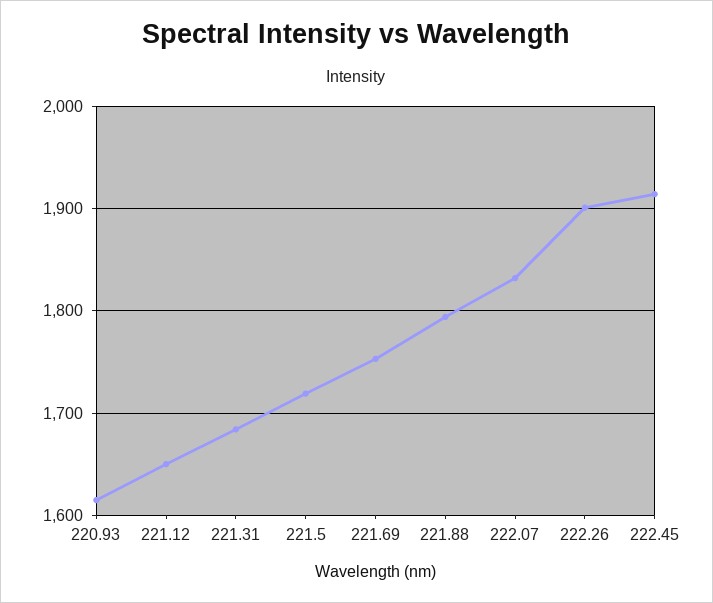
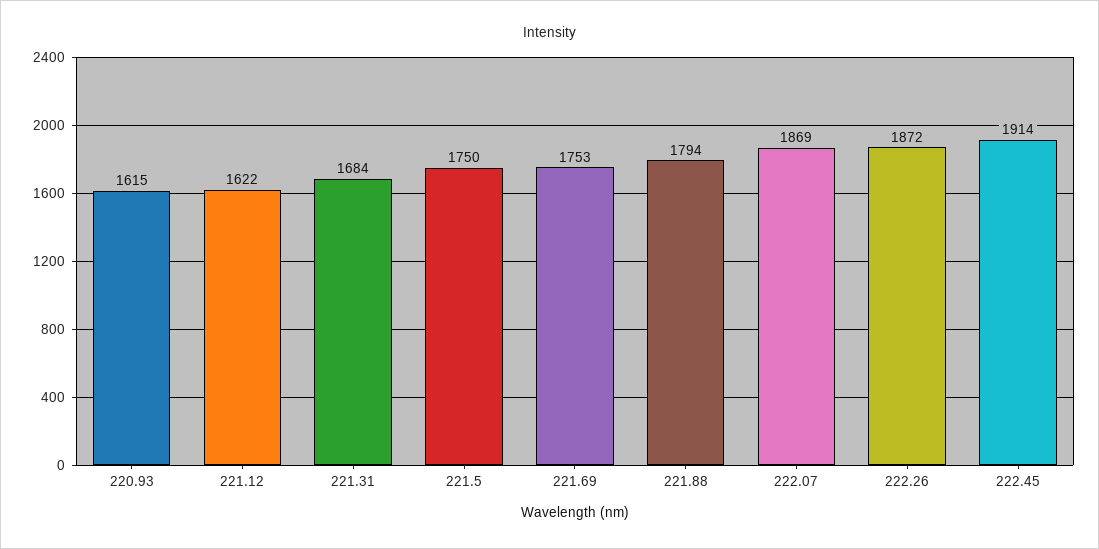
221.12: 1650 -> 1622
221.5: 1720 -> 1750
222.07: 1830 -> 1869
222.26: 1900 -> 1872

